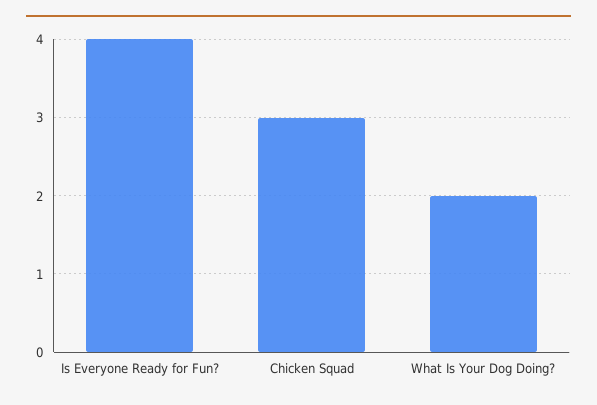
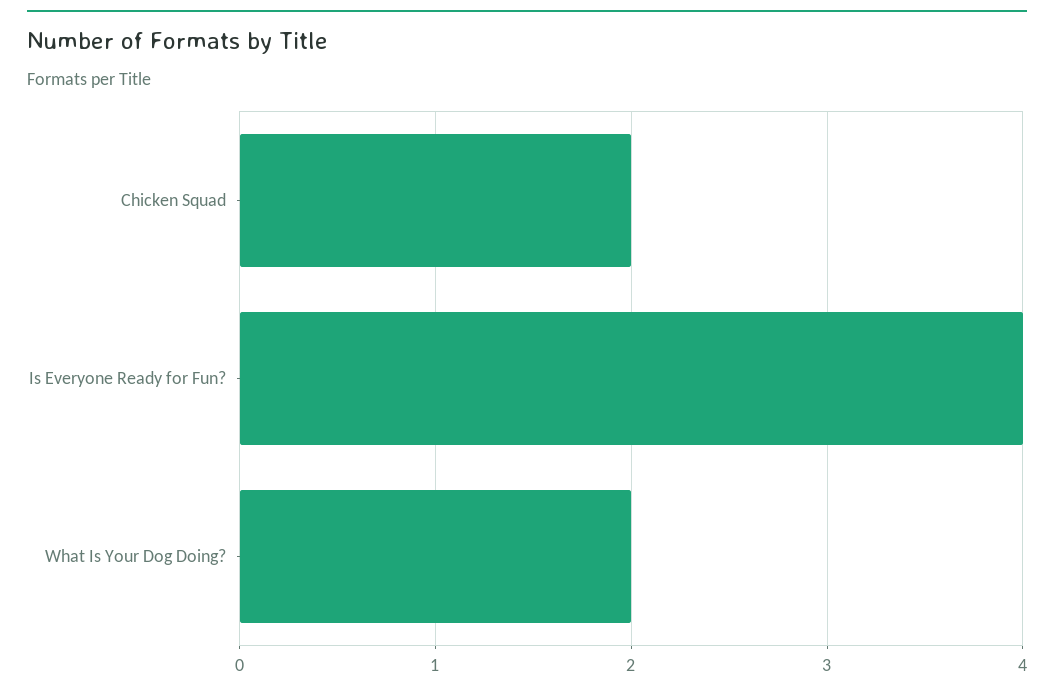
Chicken Squad: 3 -> 2

